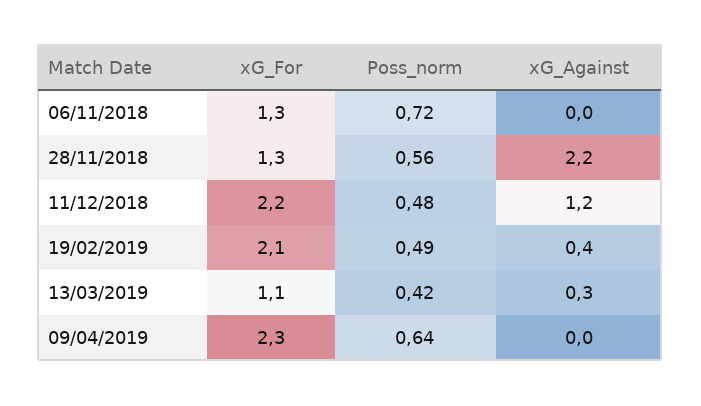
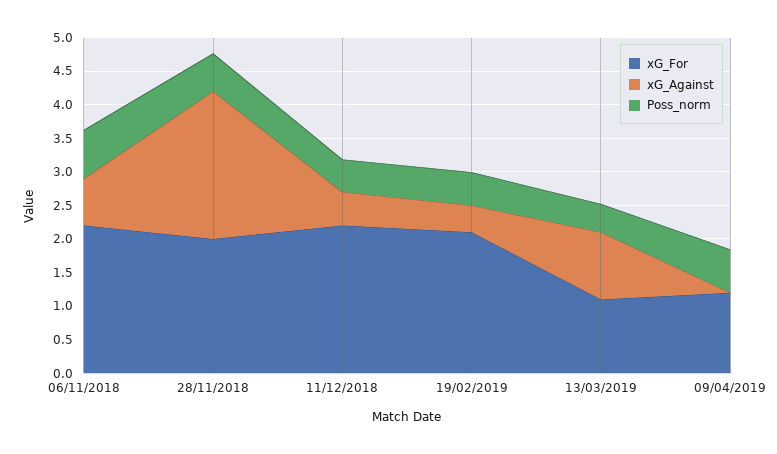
xG_For, 06/11/2018: 1.3 -> 2.25
xG_Against, 06/11/2018: 0 -> 0.75
xG_For, 28/11/2018: 1.3 -> 2
xG_Against, 11/12/2018: 1.2 -> 0.5
xG_Against, 13/03/2019: 0.3 -> 1
xG_For, 09/04/2019: 2.3 -> 1.25

